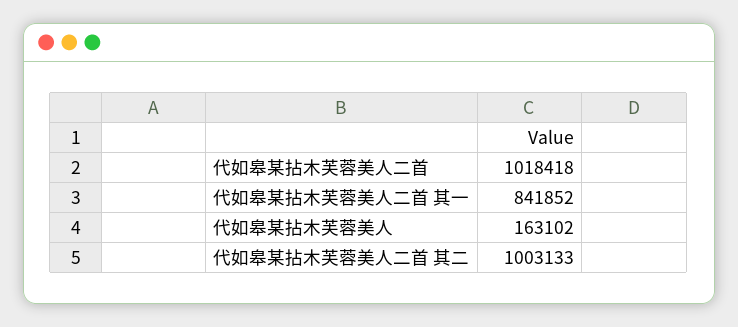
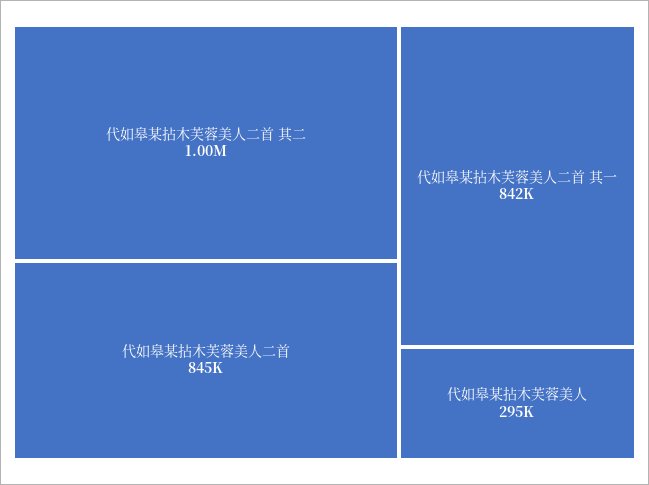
代如皋某拈木芙蓉美人二首: 1018418 -> 845000
代如皋某拈木芙蓉美人: 163102 -> 295000

